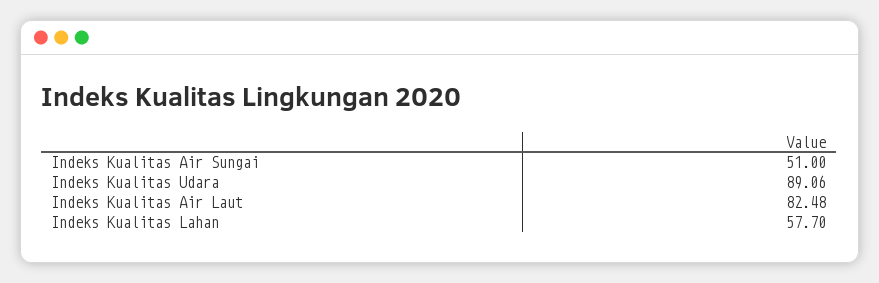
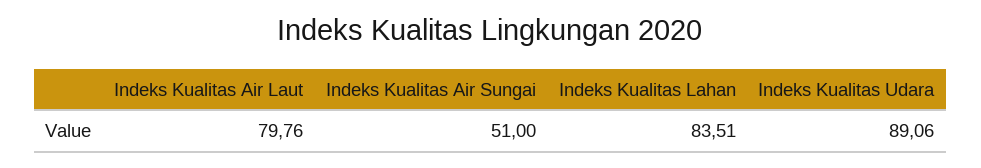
Indeks Kualitas Air Laut: 82.48 -> 79.76
Indeks Kualitas Lahan: 57.7 -> 83.51

